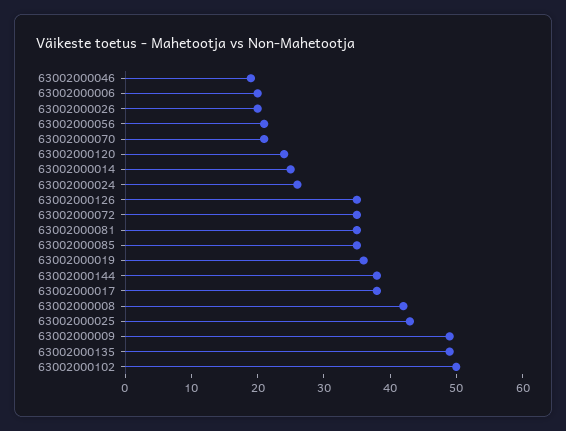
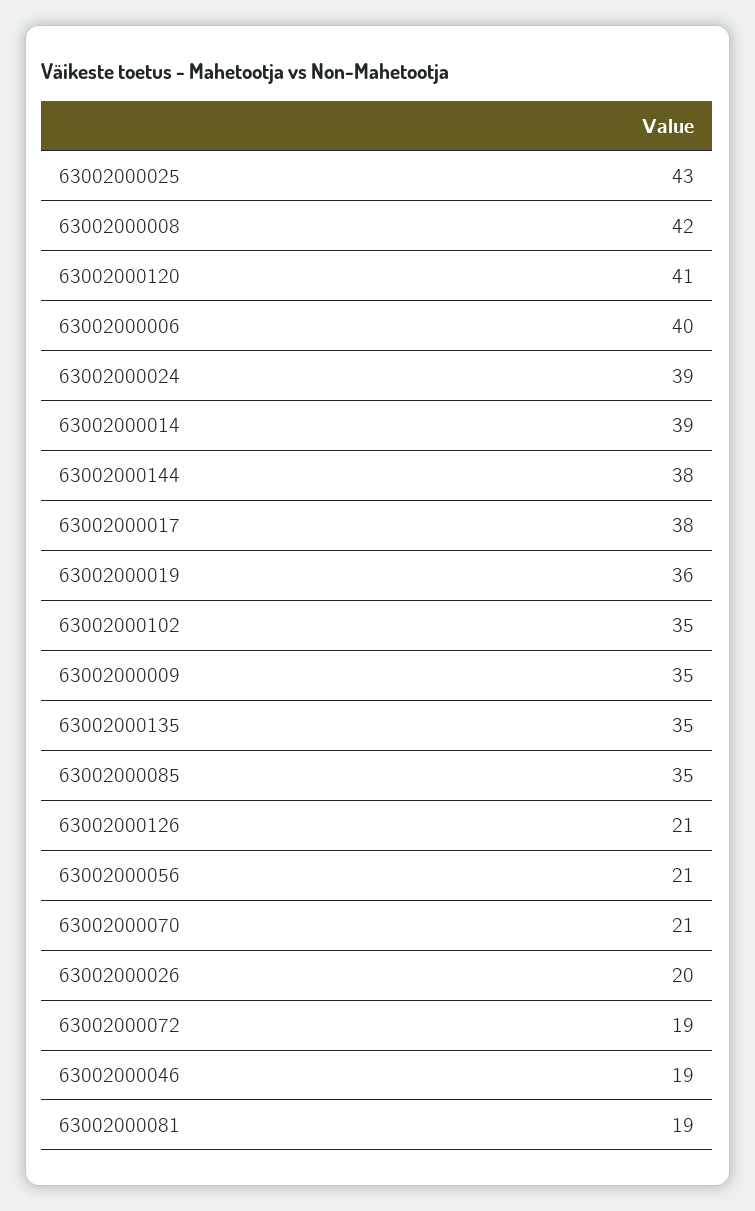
63002000006: 20 -> 40
63002000120: 25 -> 41
63002000014: 25 -> 39
63002000024: 25 -> 39
63002000126: 35 -> 21
63002000072: 35 -> 19
63002000081: 35 -> 19
63002000009: 50 -> 35
63002000135: 50 -> 35
63002000102: 50 -> 35

